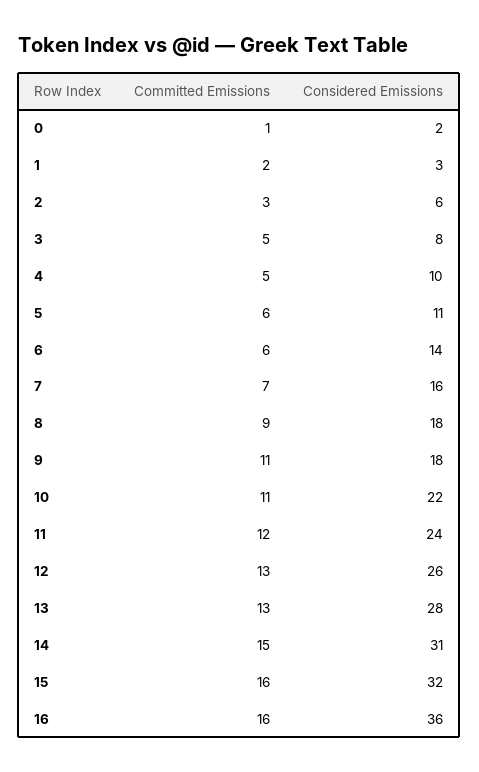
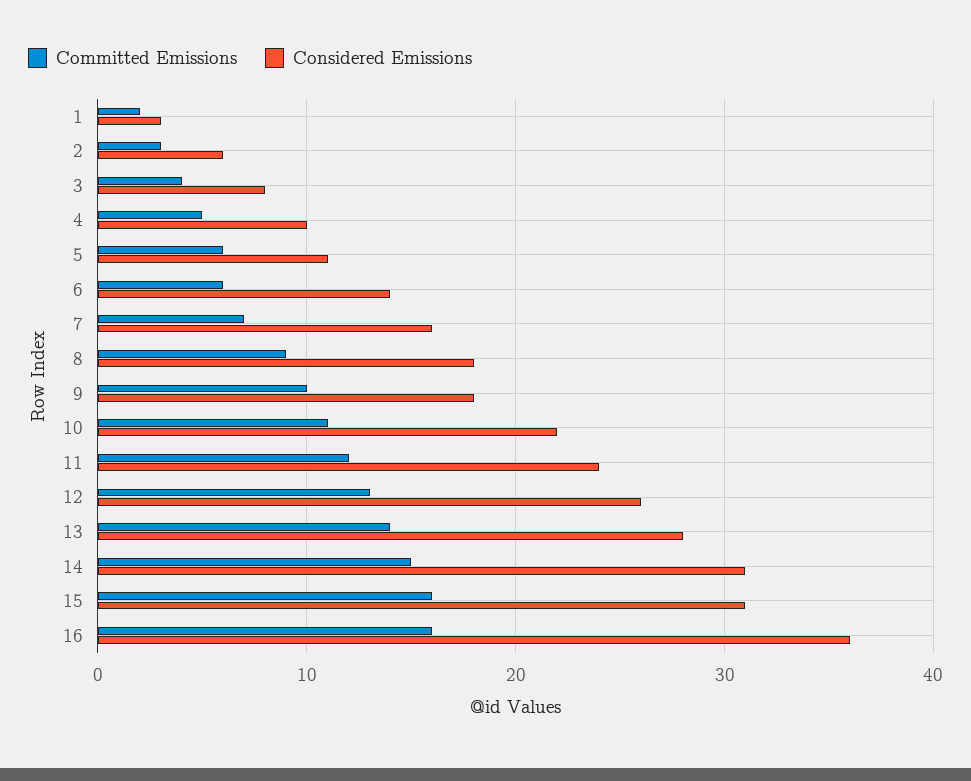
Committed Emissions, 0: 1 -> none
Considered Emissions, 0: 2 -> none
Committed Emissions, 3: 5 -> 4
Committed Emissions, 9: 11 -> 10
Committed Emissions, 13: 13 -> 14
Considered Emissions, 15: 32 -> 31

